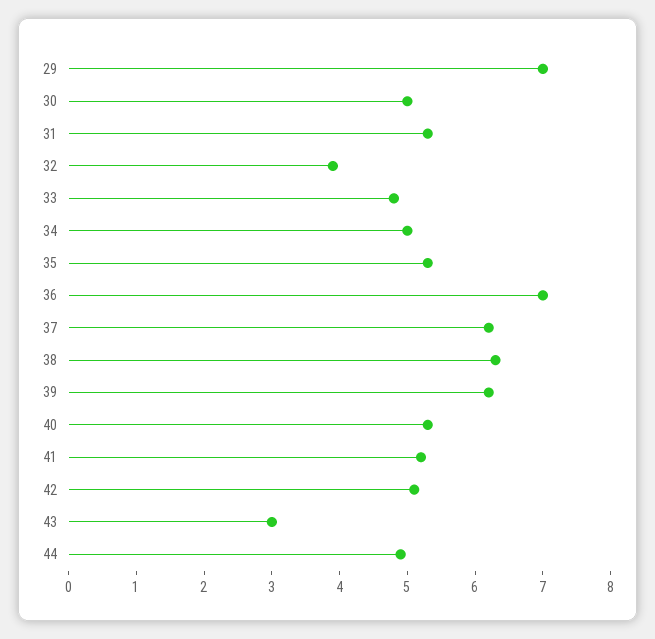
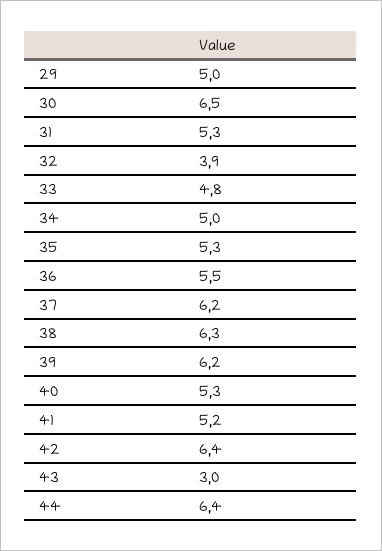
29: 7 -> 5
30: 5 -> 6.5
36: 7 -> 5.5
42: 5 -> 6.4
44: 5 -> 6.4

